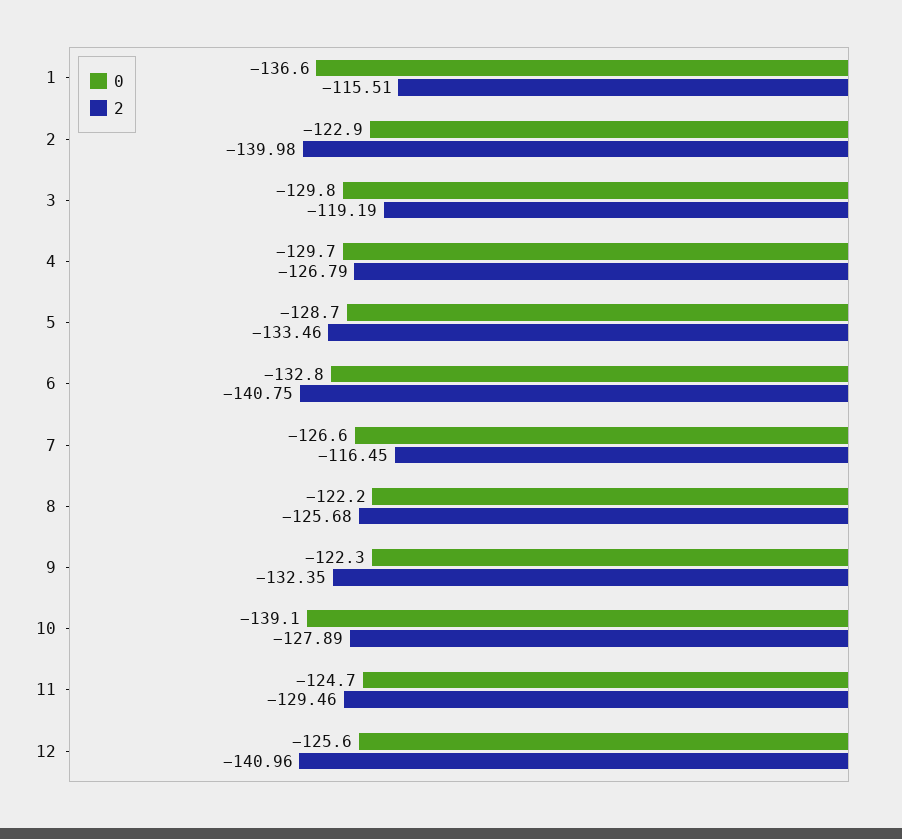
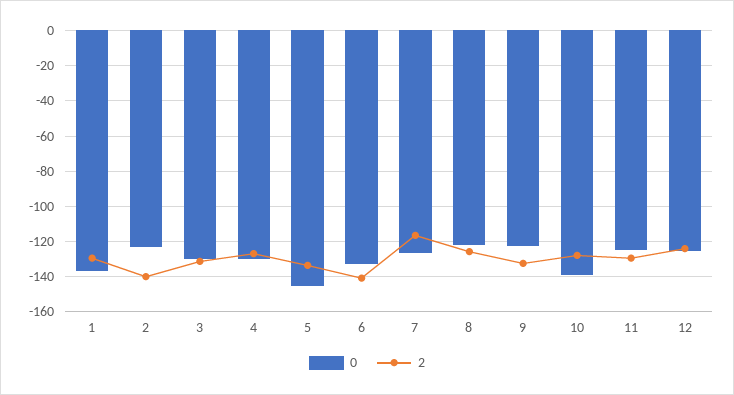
2, 1: -115.51 -> -130
2, 3: -119.19 -> -130
0, 5: -128.7 -> -145
2, 12: -140.96 -> -125

